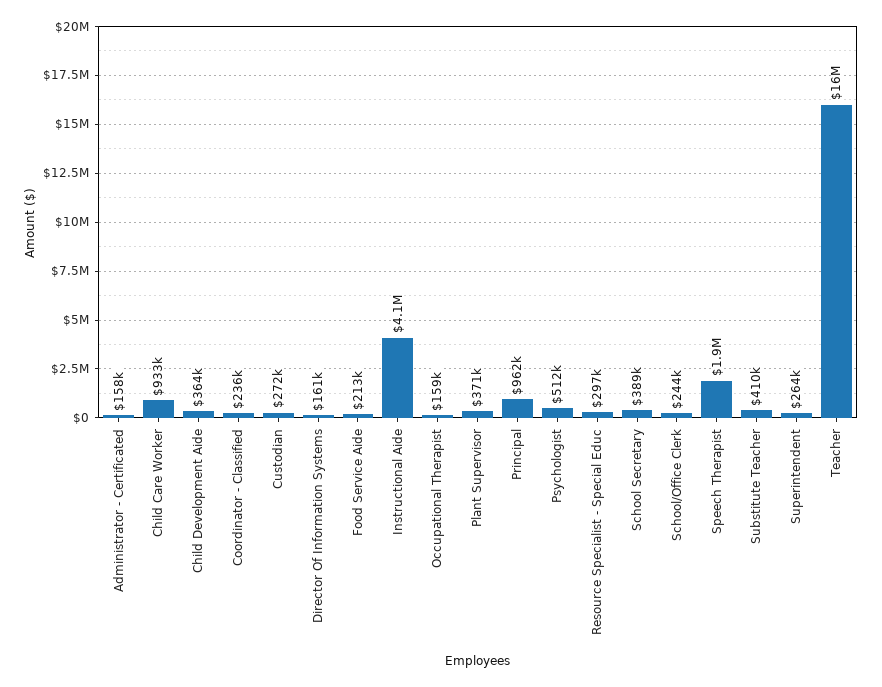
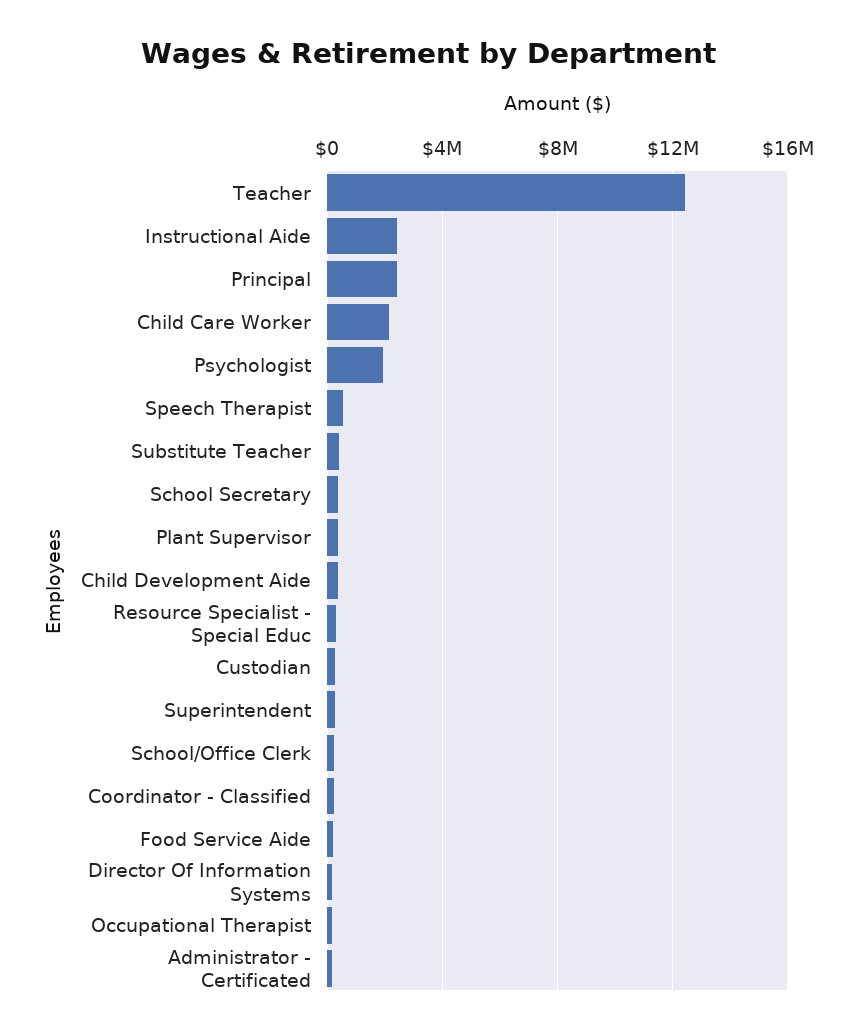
Child Care Worker: 933000 -> 2000000
Instructional Aide: 4100000 -> 2500000
Principal: 962000 -> 2500000
Psychologist: 512000 -> 2000000
Speech Therapist: 1900000 -> 500000
Teacher: 16000000 -> 12500000

